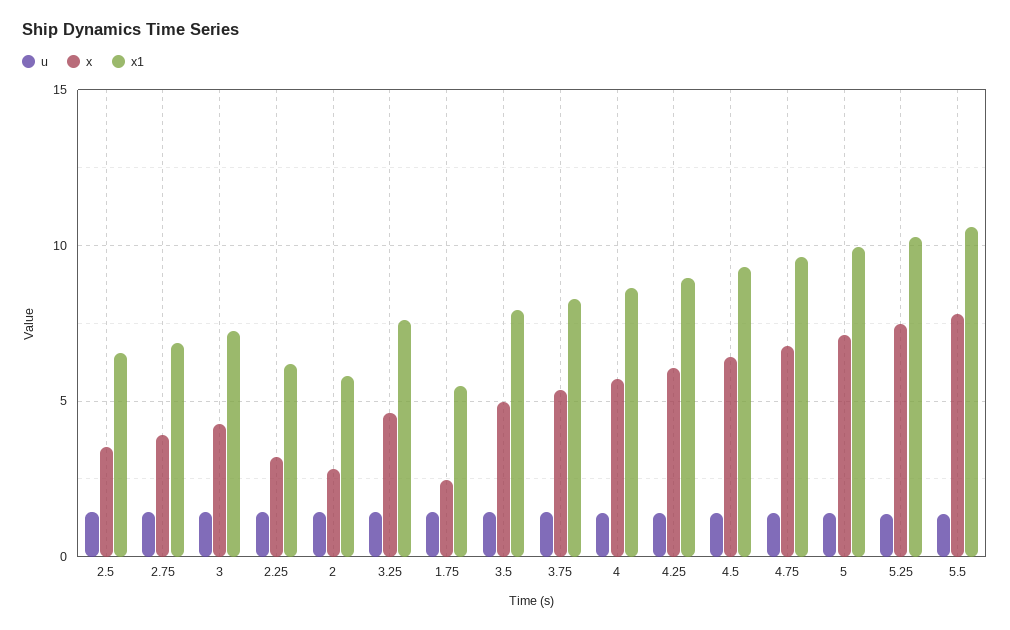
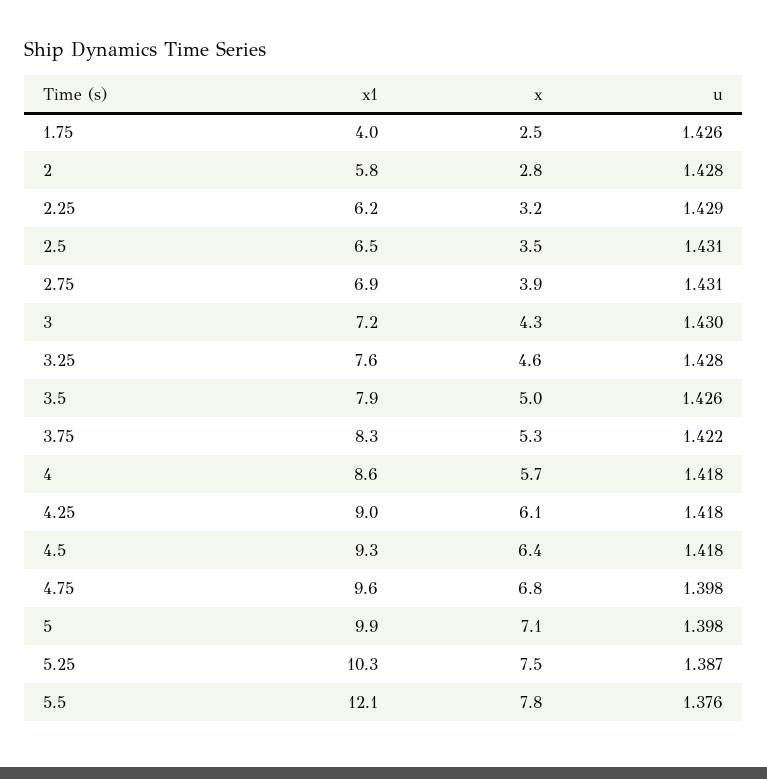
x1, 1.75: 5.5 -> 4
x1, 5.5: 10.5 -> 12.1

